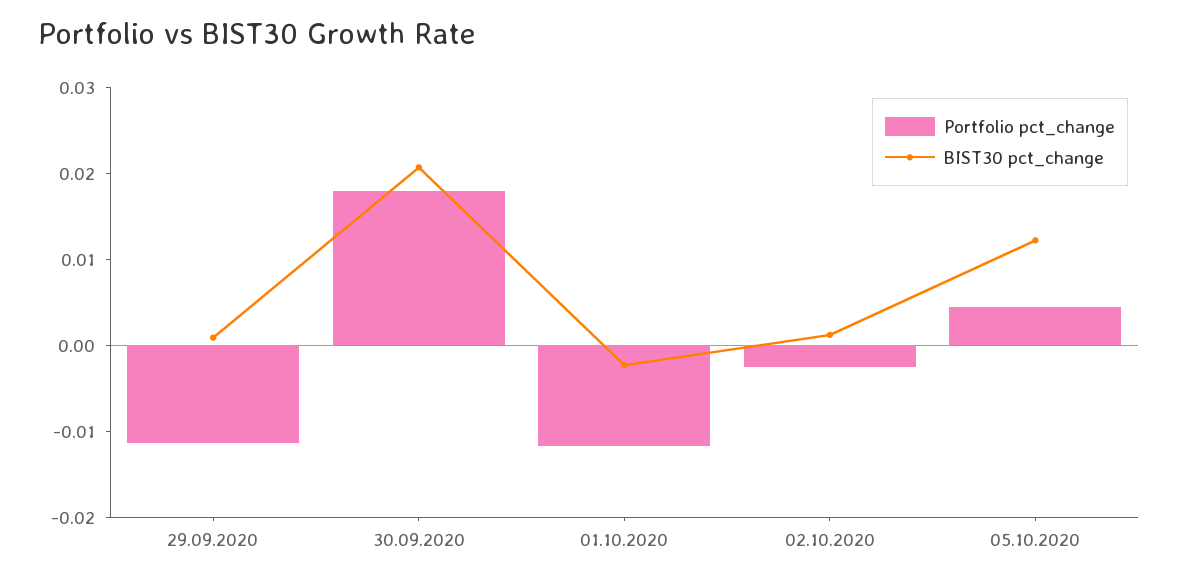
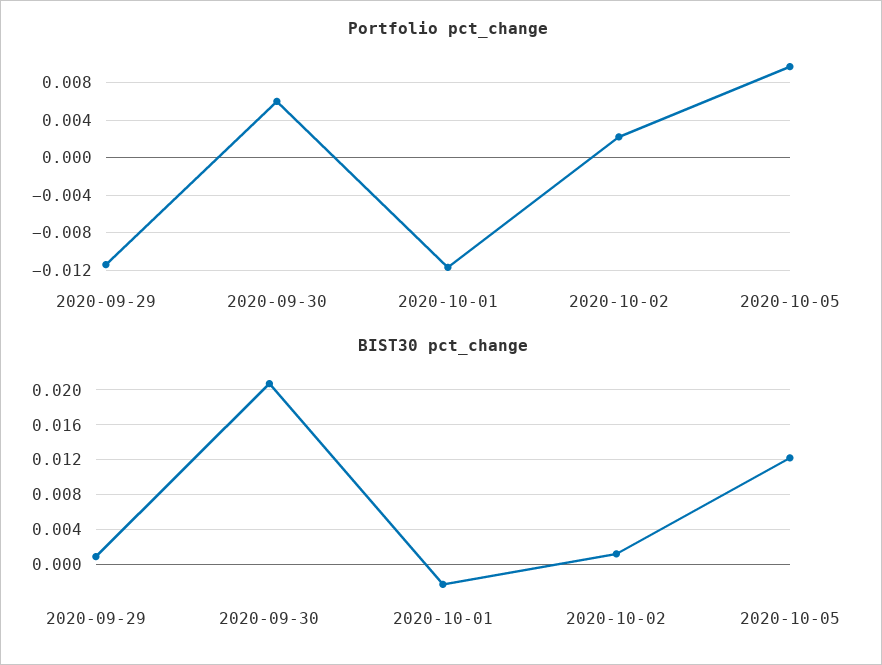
Portfolio pct_change, 30.09.2020: 0.018 -> 0.006
Portfolio pct_change, 02.10.2020: -0.002 -> 0.002
Portfolio pct_change, 05.10.2020: 0.004 -> 0.01

